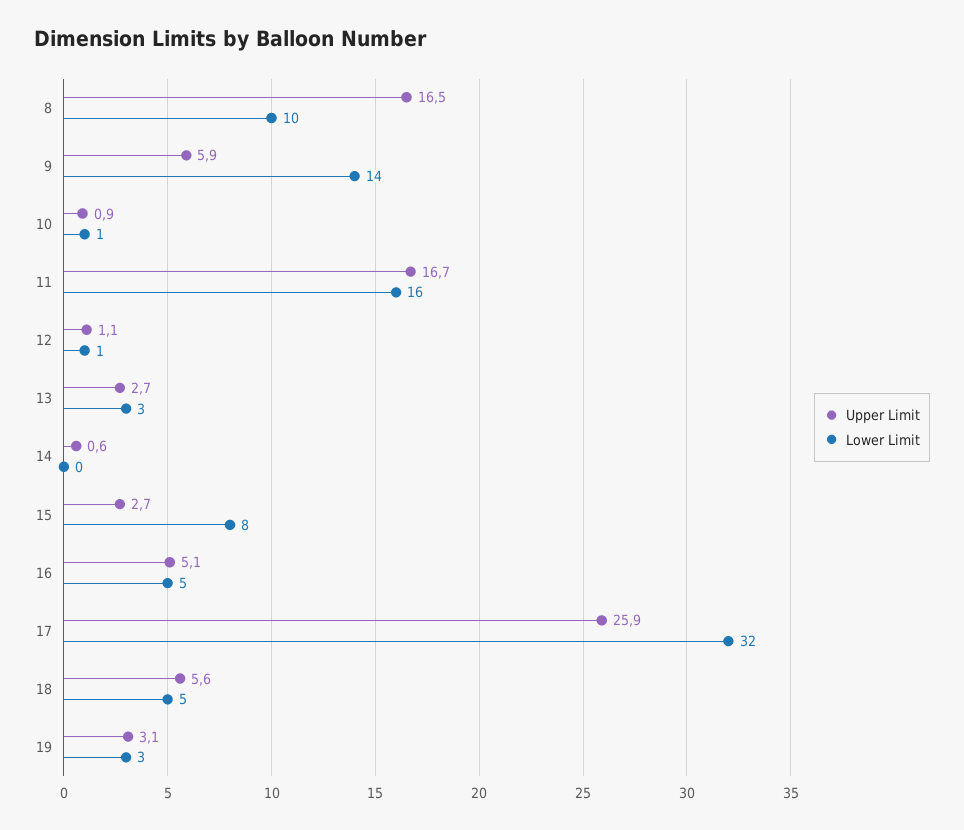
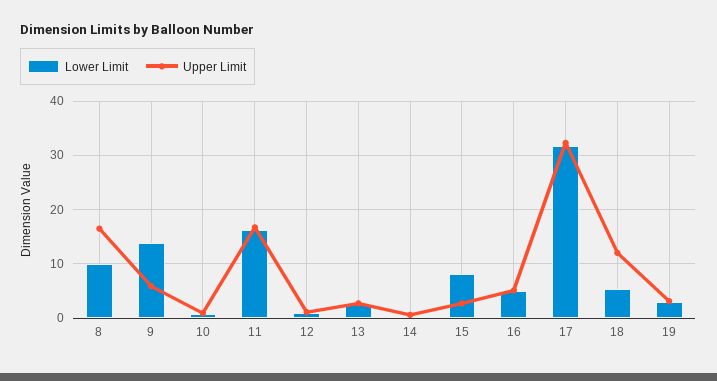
Upper Limit, 17: 25.9 -> 32
Upper Limit, 18: 5.6 -> 12

